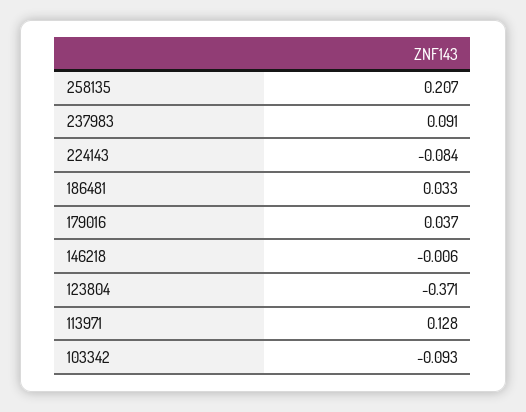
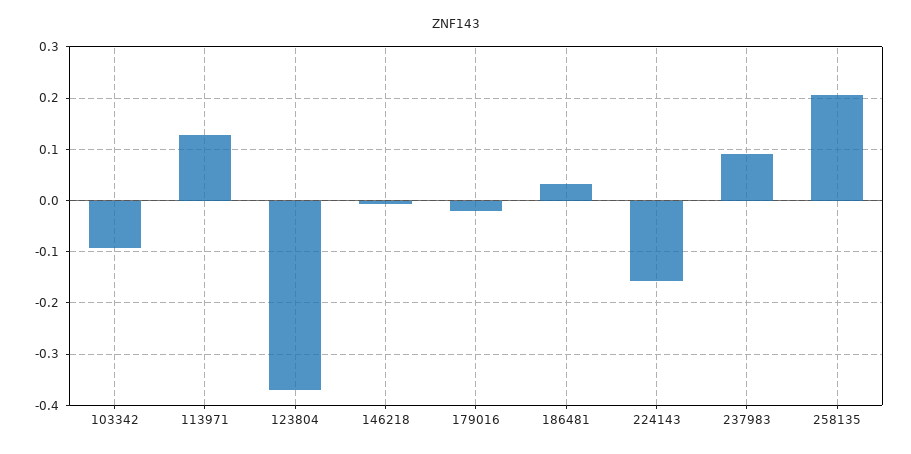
224143: -0.084 -> -0.16
179016: 0.037 -> -0.02

